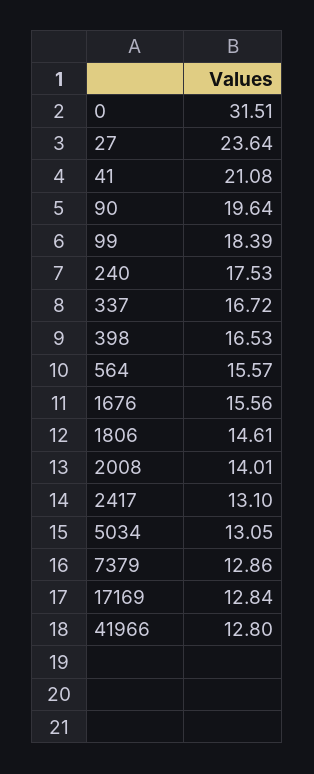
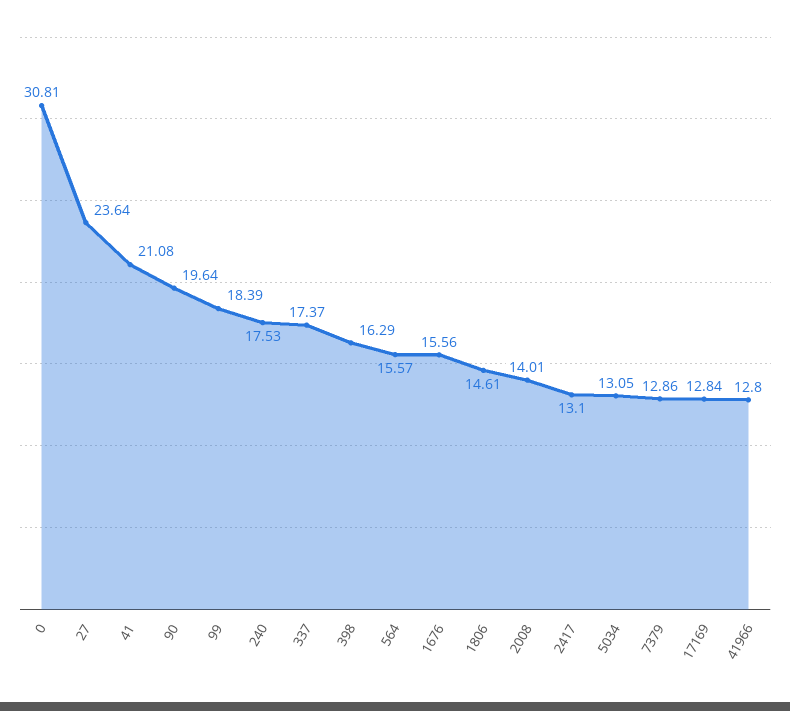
0: 31.51 -> 30.81
337: 16.72 -> 17.37
398: 16.53 -> 16.29

